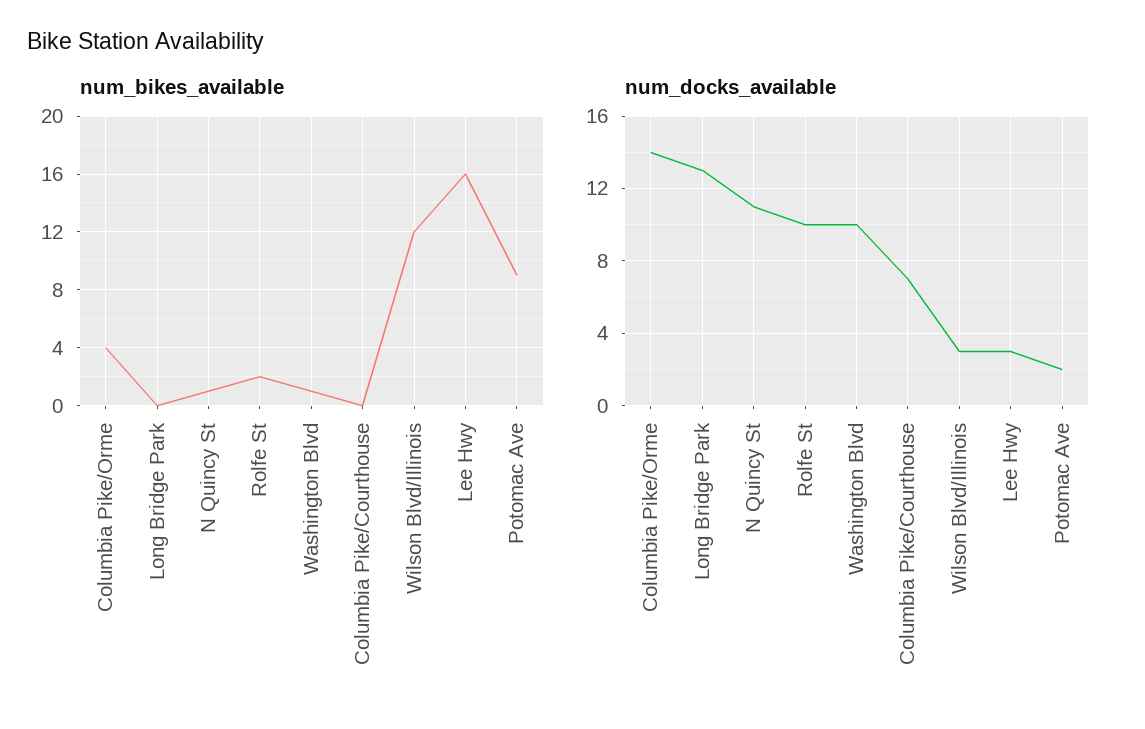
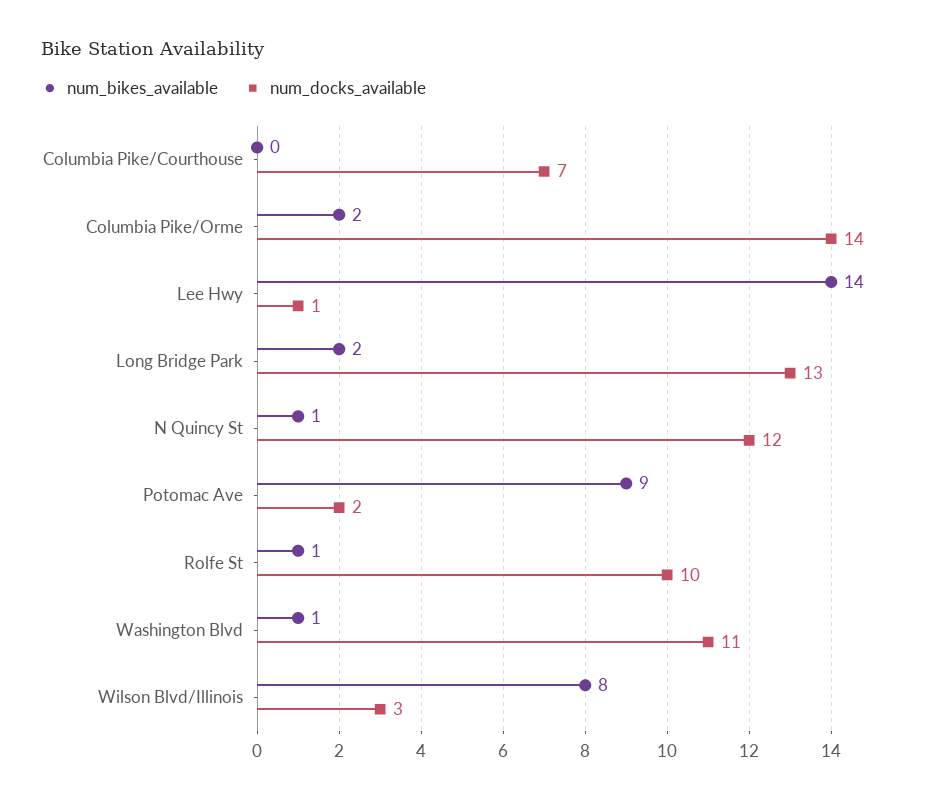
num_bikes_available, Columbia Pike/Orme: 4 -> 2
num_bikes_available, Long Bridge Park: 0 -> 2
num_bikes_available, Rolfe St: 2 -> 1
num_bikes_available, Wilson Blvd/Illinois: 12 -> 8
num_bikes_available, Lee Hwy: 16 -> 14
num_docks_available, N Quincy St: 11 -> 12
num_docks_available, Washington Blvd: 10 -> 11
num_docks_available, Lee Hwy: 3 -> 1

